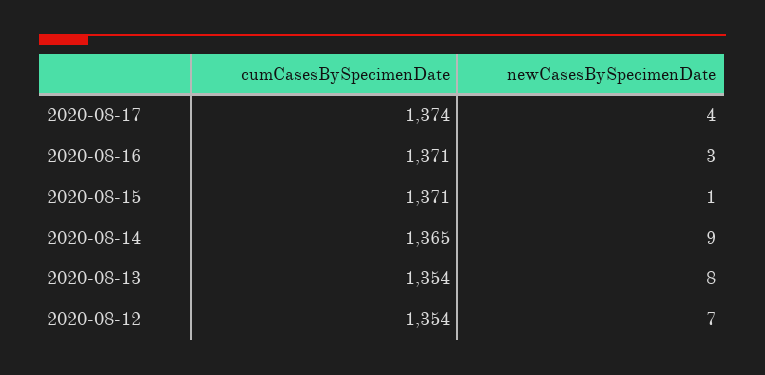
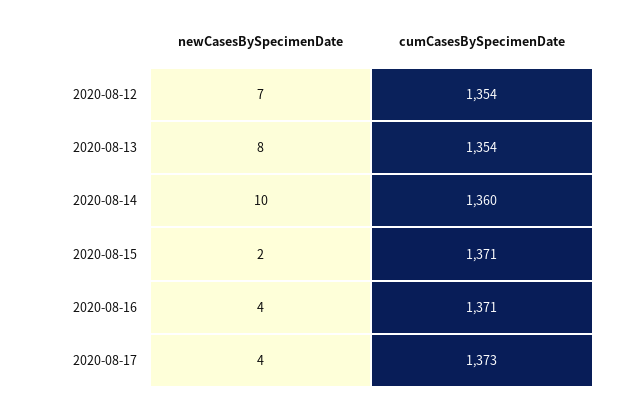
cumCasesBySpecimenDate, 2020-08-17: 1374 -> 1373
newCasesBySpecimenDate, 2020-08-16: 3 -> 4
newCasesBySpecimenDate, 2020-08-15: 1 -> 2
cumCasesBySpecimenDate, 2020-08-14: 1365 -> 1360
newCasesBySpecimenDate, 2020-08-14: 9 -> 10

